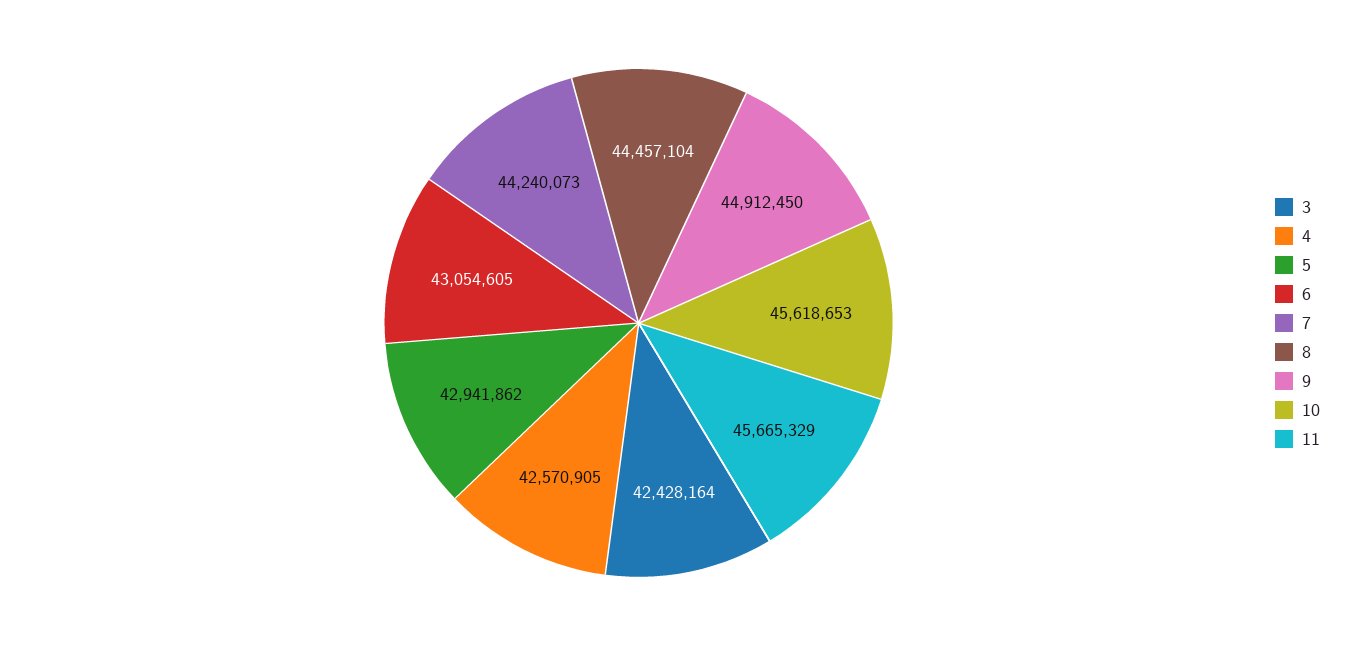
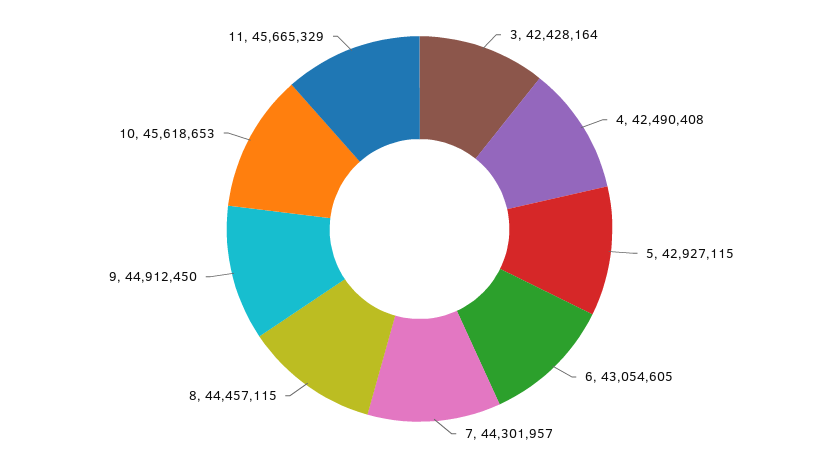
4: 42570905 -> 42490408
5: 42941862 -> 42927115
7: 44240073 -> 44301957
8: 44457104 -> 44457115

